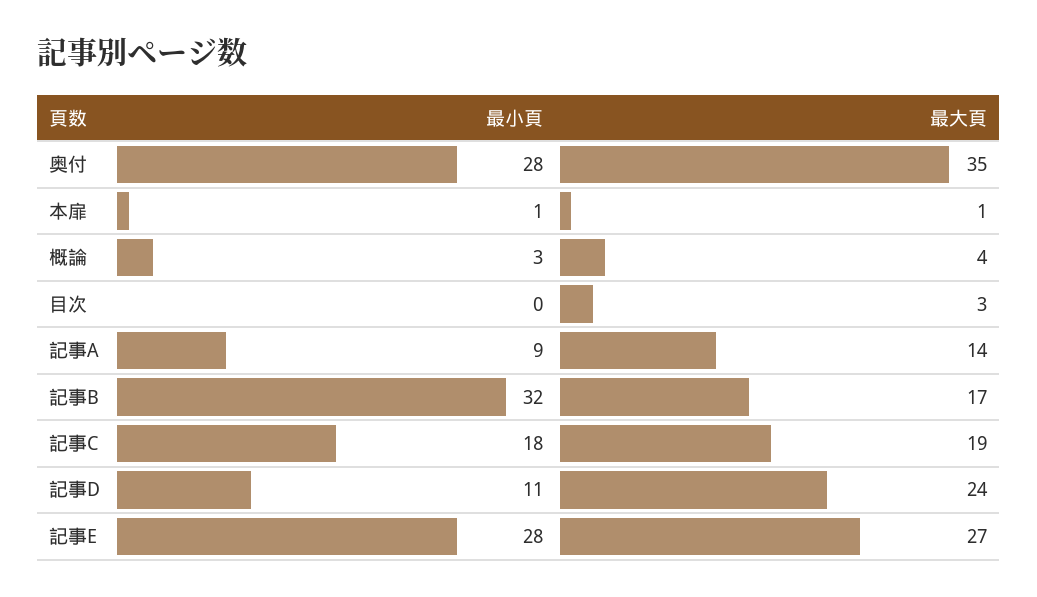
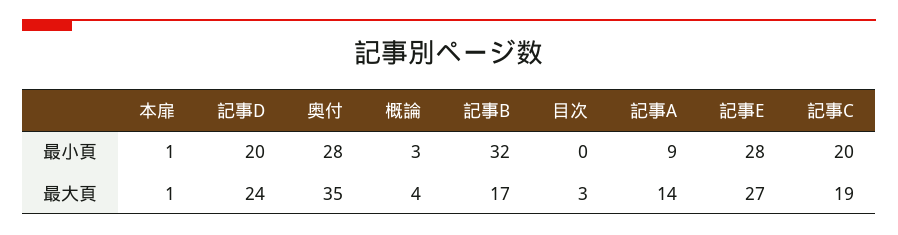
最小頁, 記事C: 18 -> 20
最小頁, 記事D: 11 -> 20

